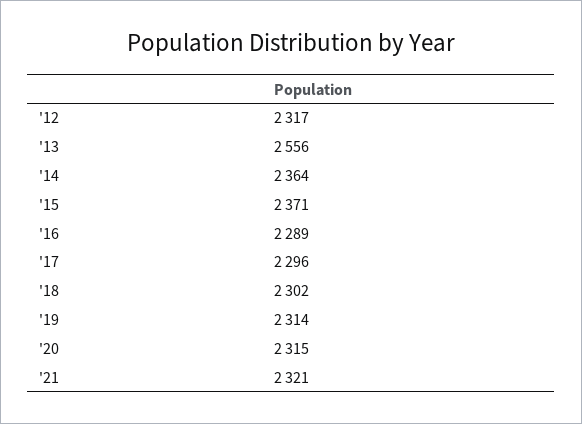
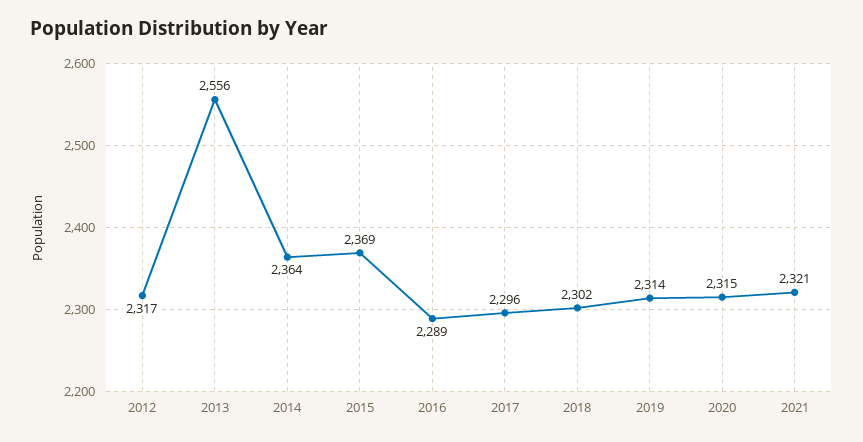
'15: 2371 -> 2369

